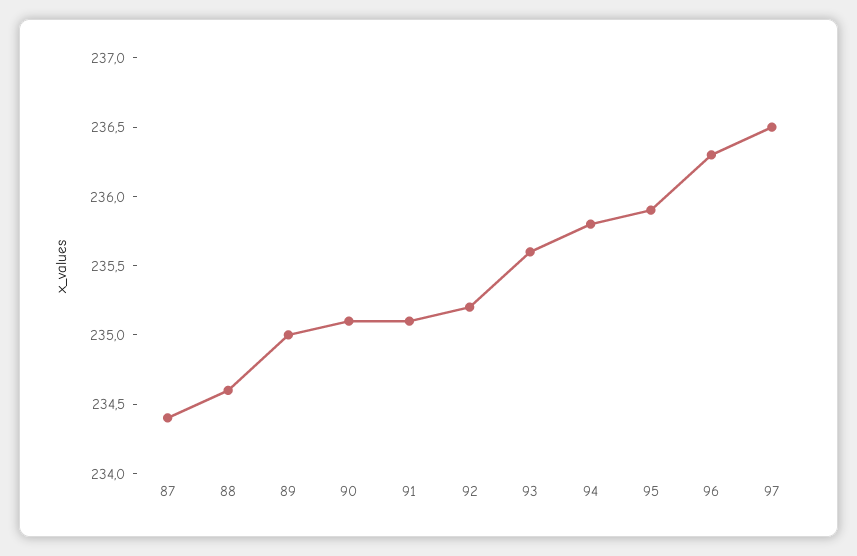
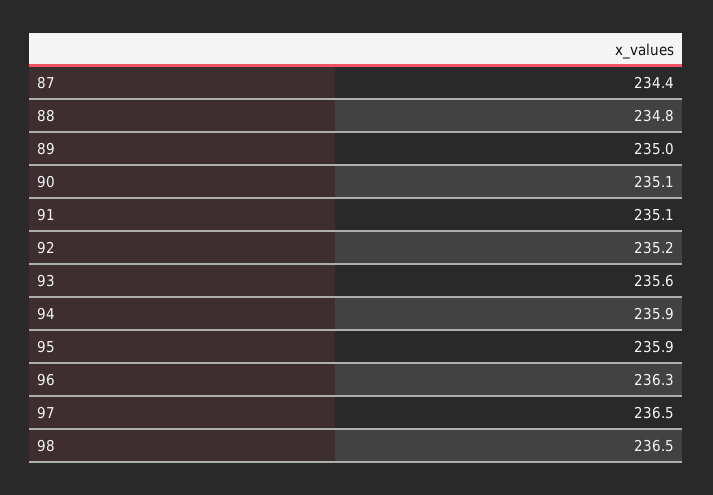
88: 234.6 -> 234.8
94: 235.8 -> 235.9
98: none -> 236.5

